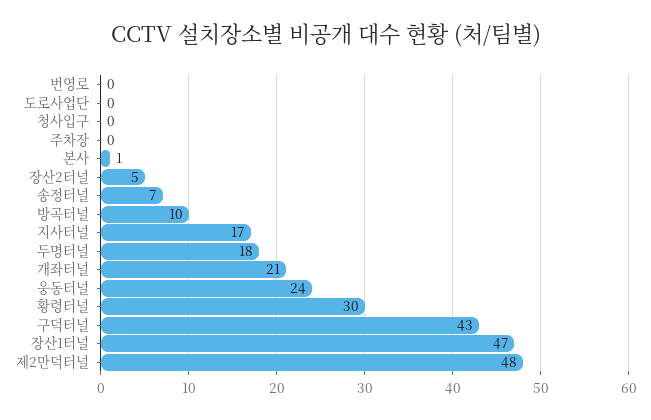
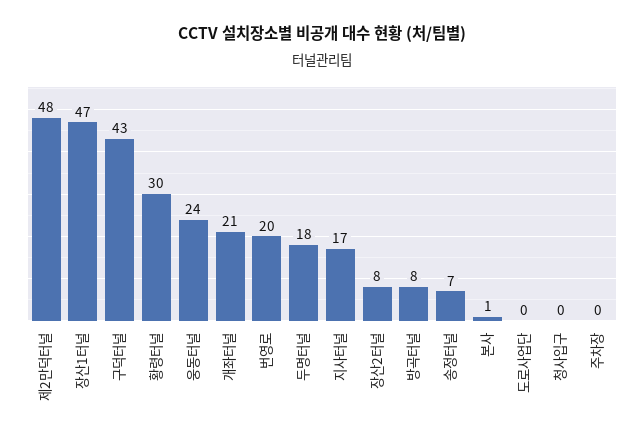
번영로: 0 -> 20
장산2터널: 5 -> 8
방곡터널: 10 -> 8

